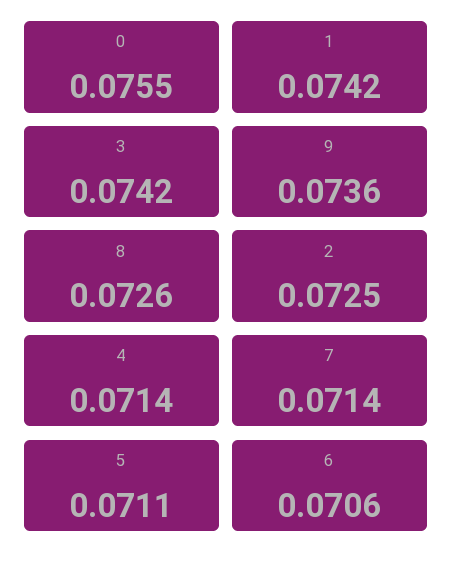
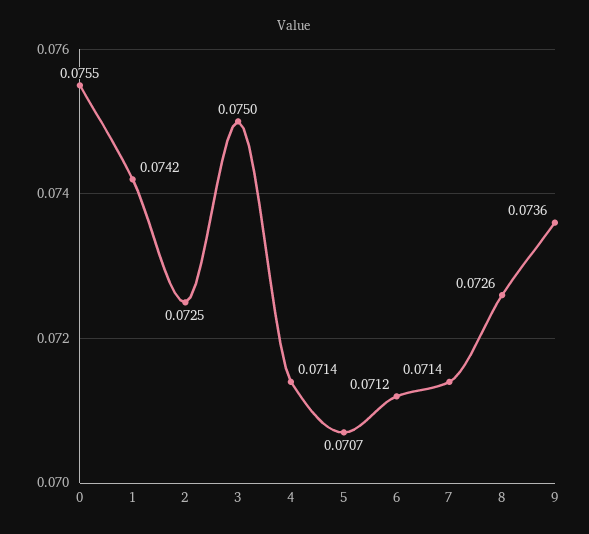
3: 0.0742 -> 0.075
5: 0.0711 -> 0.0707
6: 0.0706 -> 0.0712

